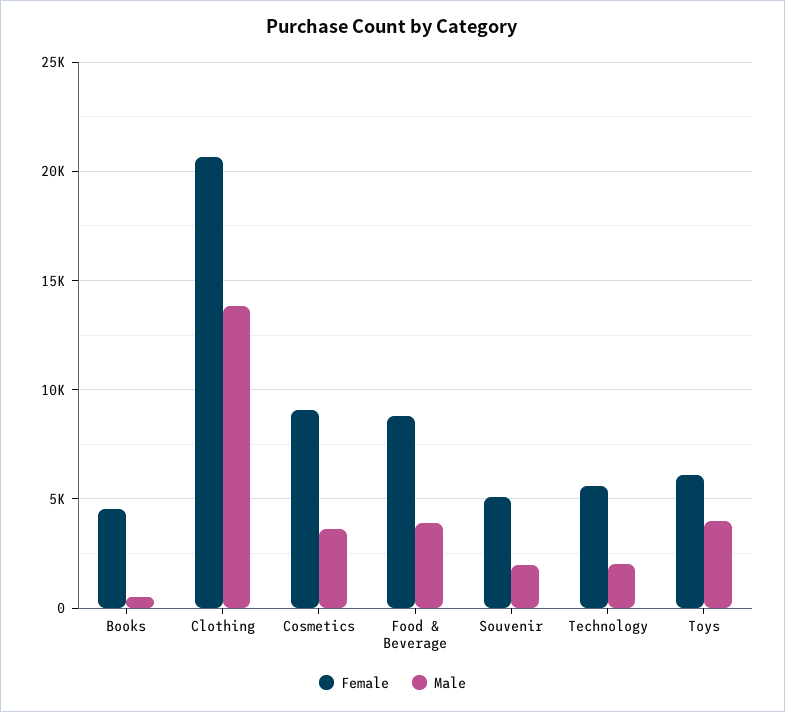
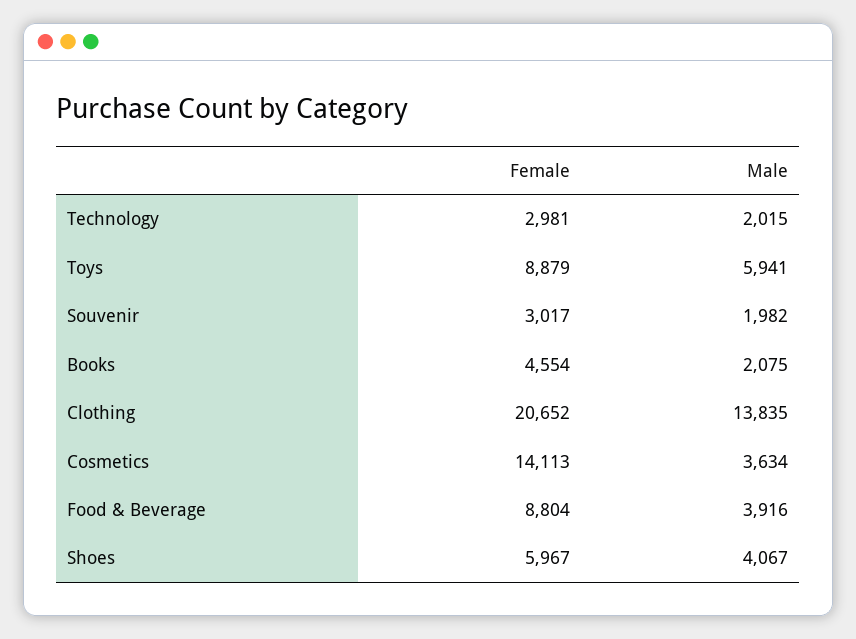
Male, Books: 500 -> 2075
Female, Cosmetics: 9000 -> 14113
Female, Souvenir: 5000 -> 3017
Female, Technology: 5500 -> 2981
Female, Toys: 6000 -> 8879
Male, Toys: 4000 -> 5941
Female, Shoes: none -> 5967
Male, Shoes: none -> 4067

